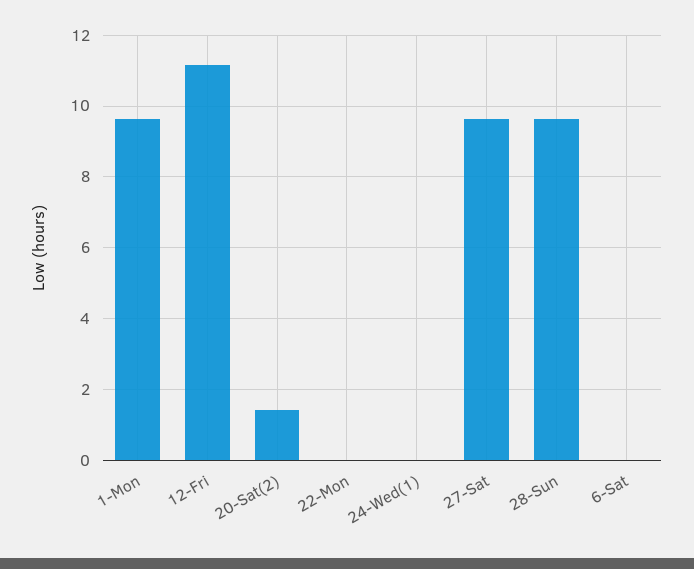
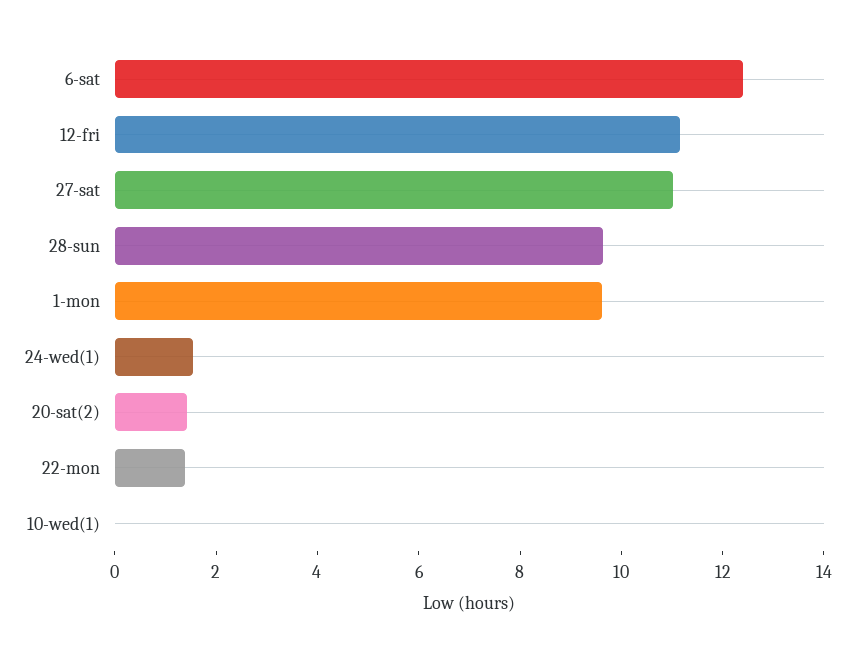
22-Mon: 0 -> 1.5
24-Wed(1): 0 -> 1.5
27-Sat: 9.6 -> 11
6-Sat: 0 -> 12.5
10-wed(1): none -> 0

